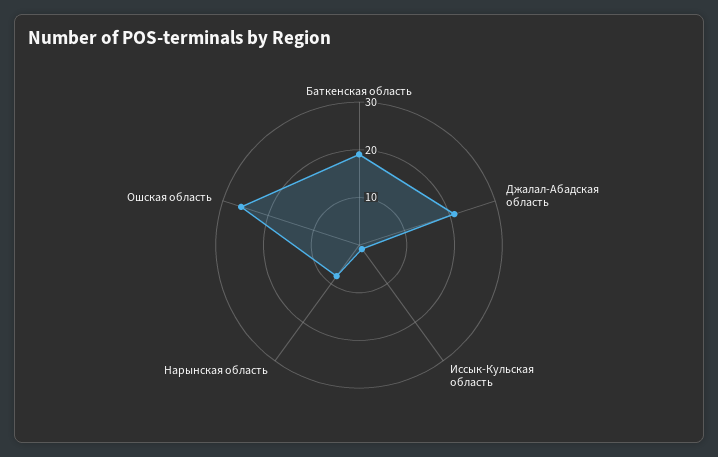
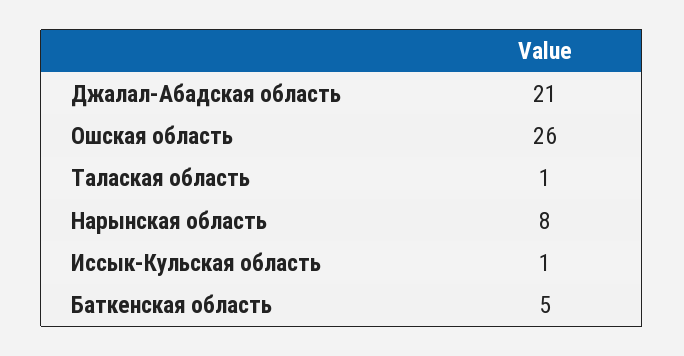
Баткенская область: 20 -> 5
Талаская область: none -> 1

